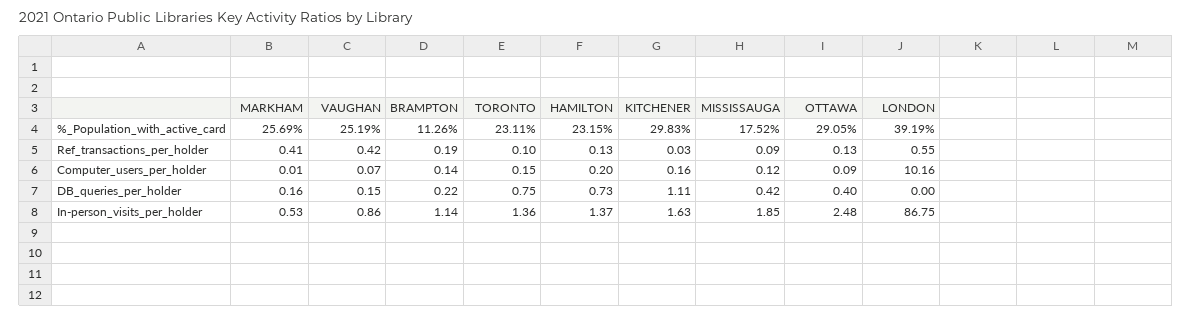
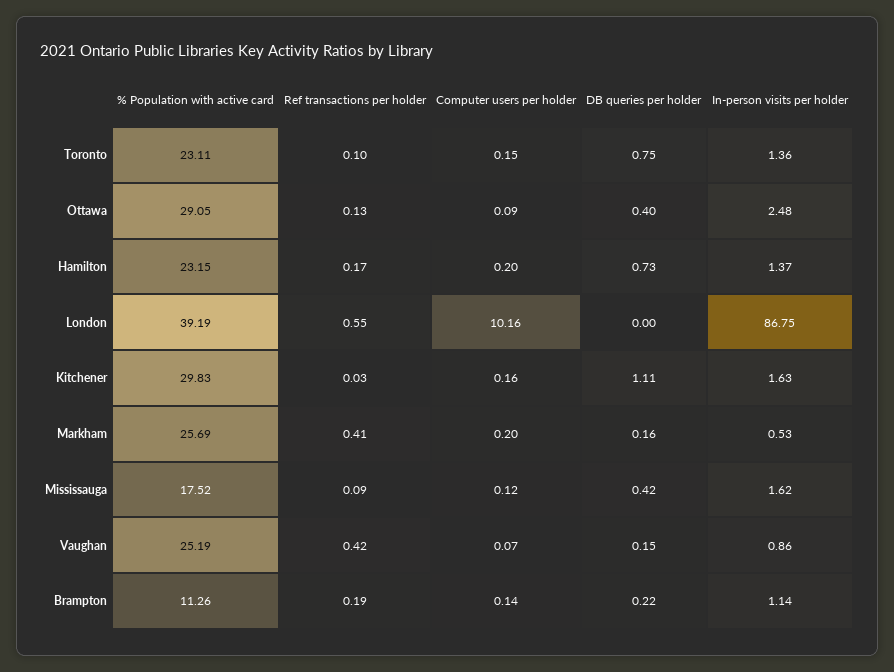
HAMILTON, Ref_transactions_per_holder: 0.13 -> 0.17
MARKHAM, Computer_users_per_holder: 0.01 -> 0.2
MISSISSAUGA, In-person_visits_per_holder: 1.85 -> 1.62

